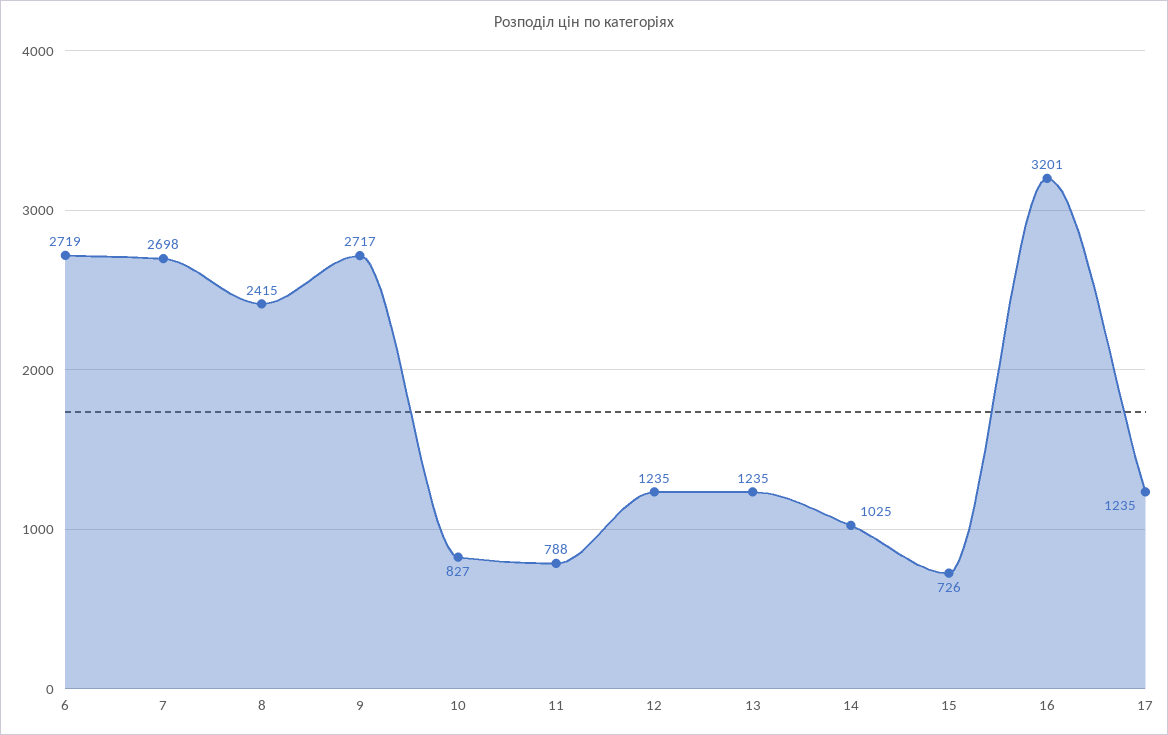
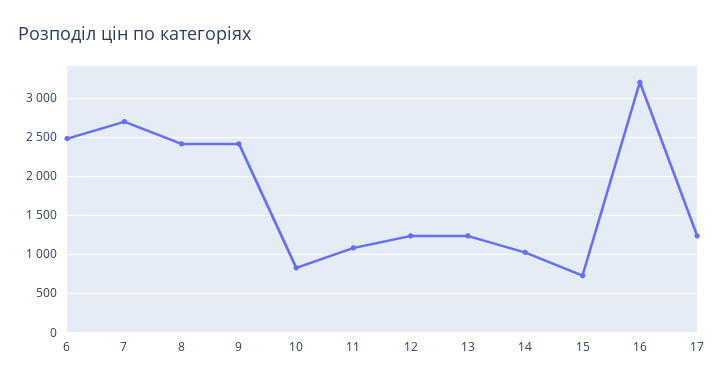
6: 2719 -> 2500
9: 2717 -> 2400
11: 788 -> 1100

